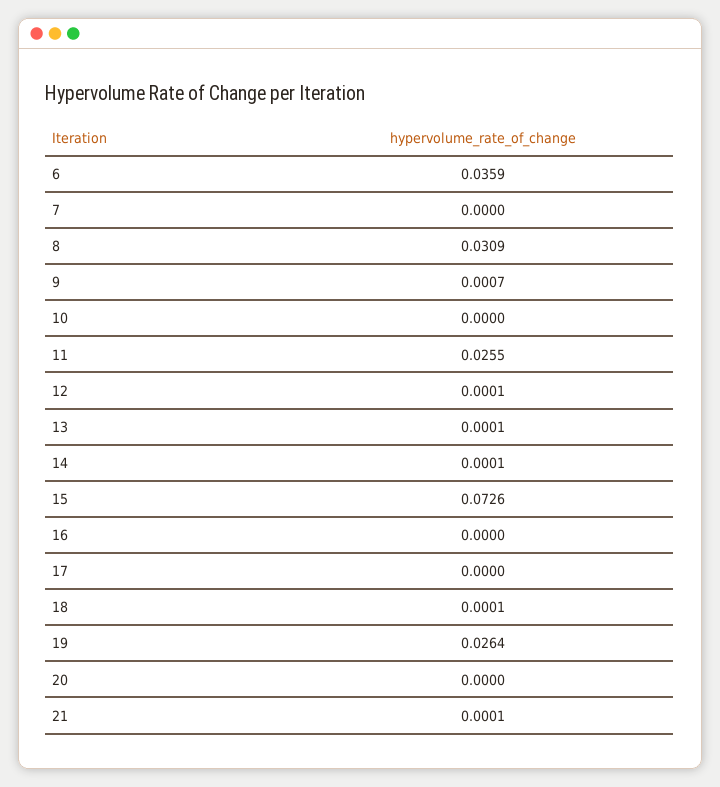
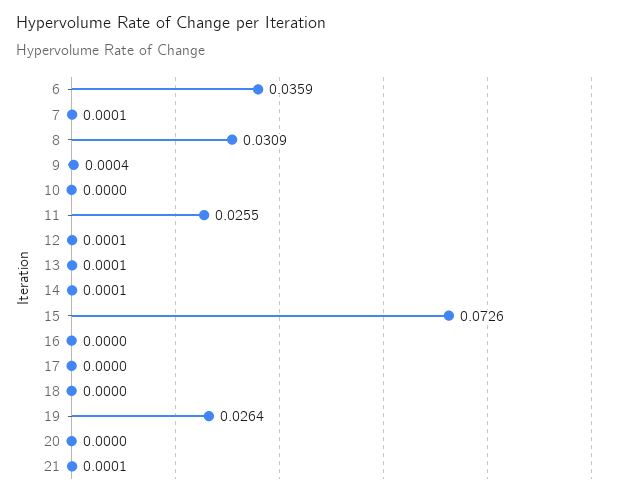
7: 0 -> 0.0001
9: 0.0007 -> 0.0004
18: 0.0001 -> 0

